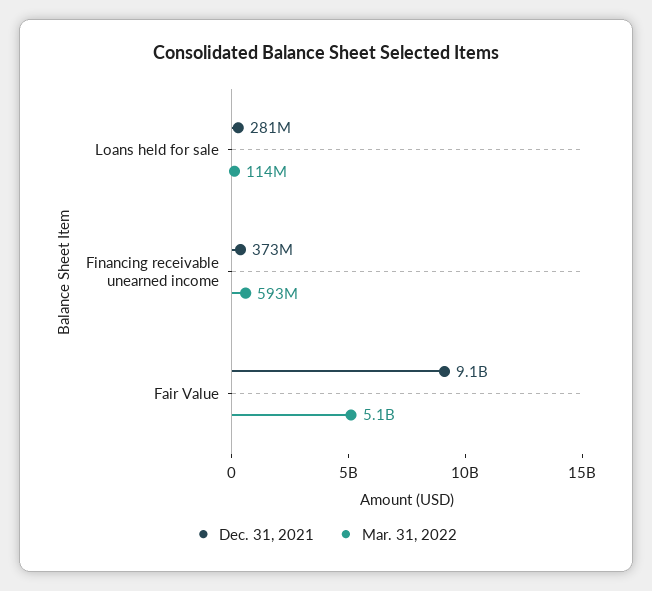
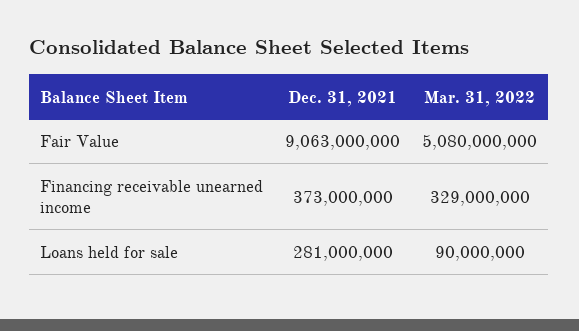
Mar. 31, 2022, Loans held for sale: 114000000 -> 90000000
Mar. 31, 2022, Financing receivable unearned income: 593000000 -> 329000000

